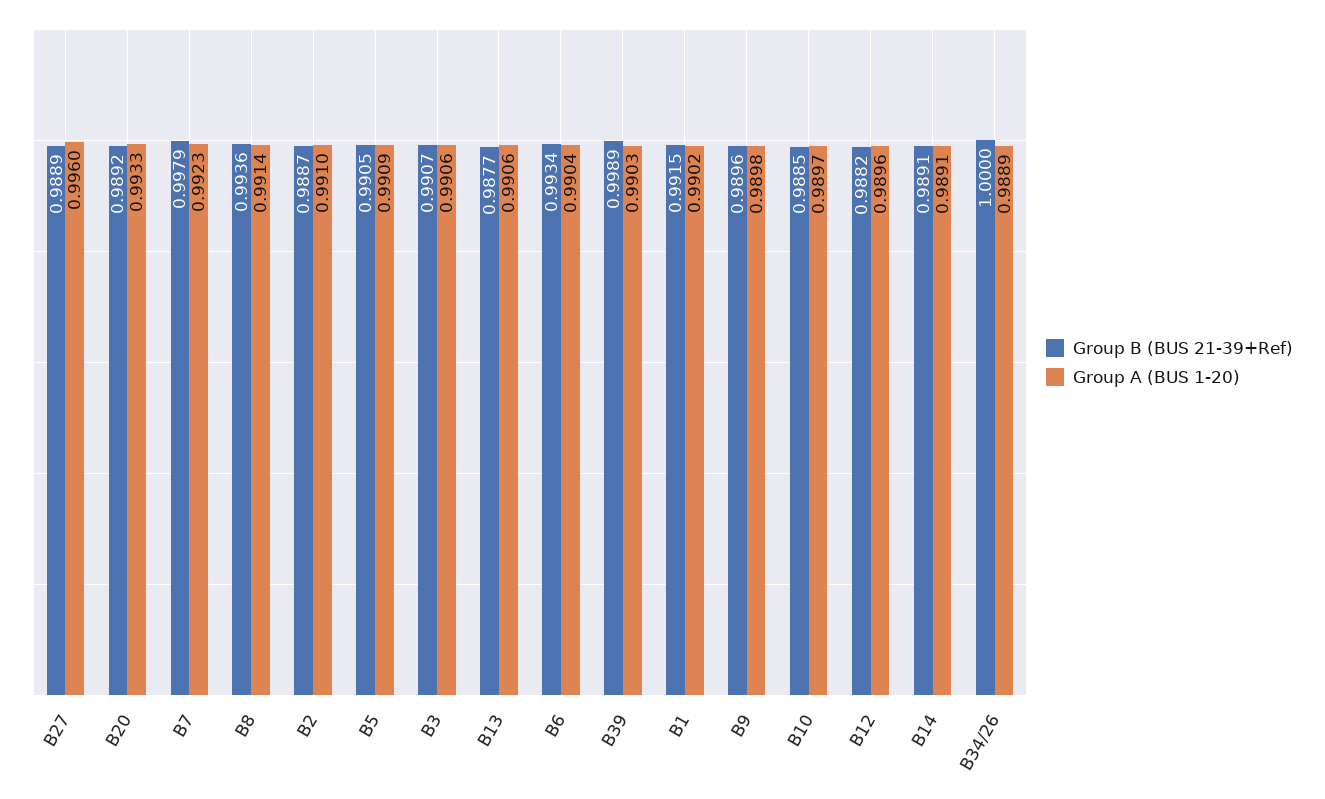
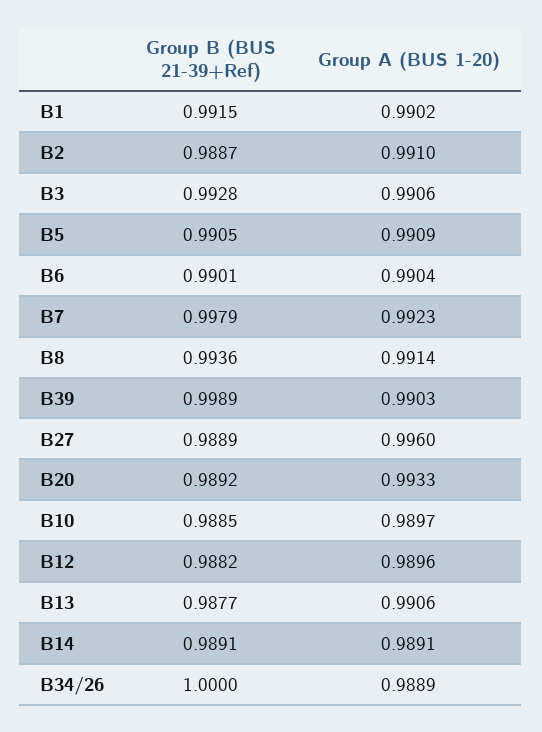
Group B (BUS 21-39+Ref), B3: 0.9907 -> 0.9928
Group B (BUS 21-39+Ref), B6: 0.9934 -> 0.9901
Group B (BUS 21-39+Ref), B9: 0.9896 -> none
Group A (BUS 1-20), B9: 0.9898 -> none

